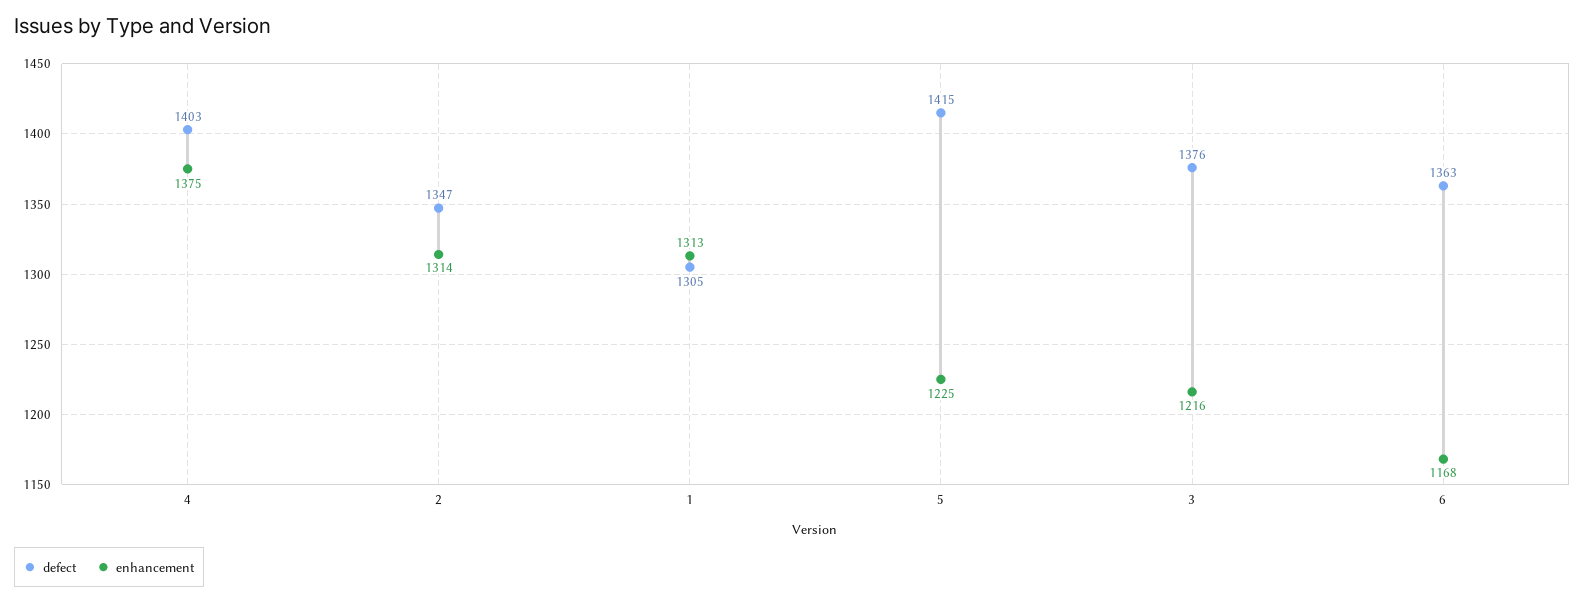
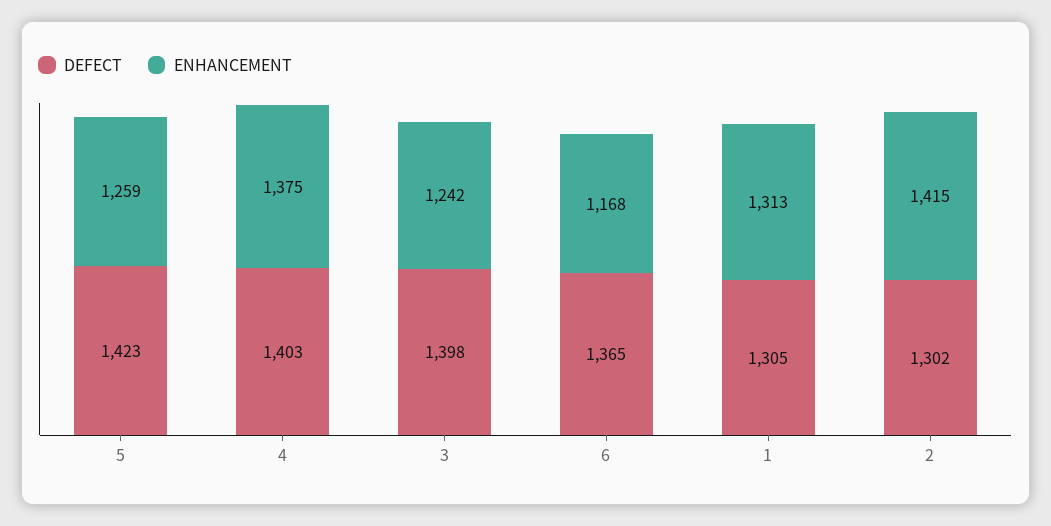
defect, 2: 1347 -> 1302
enhancement, 2: 1314 -> 1415
defect, 5: 1415 -> 1423
enhancement, 5: 1225 -> 1259
defect, 3: 1376 -> 1398
enhancement, 3: 1216 -> 1242
defect, 6: 1363 -> 1365

